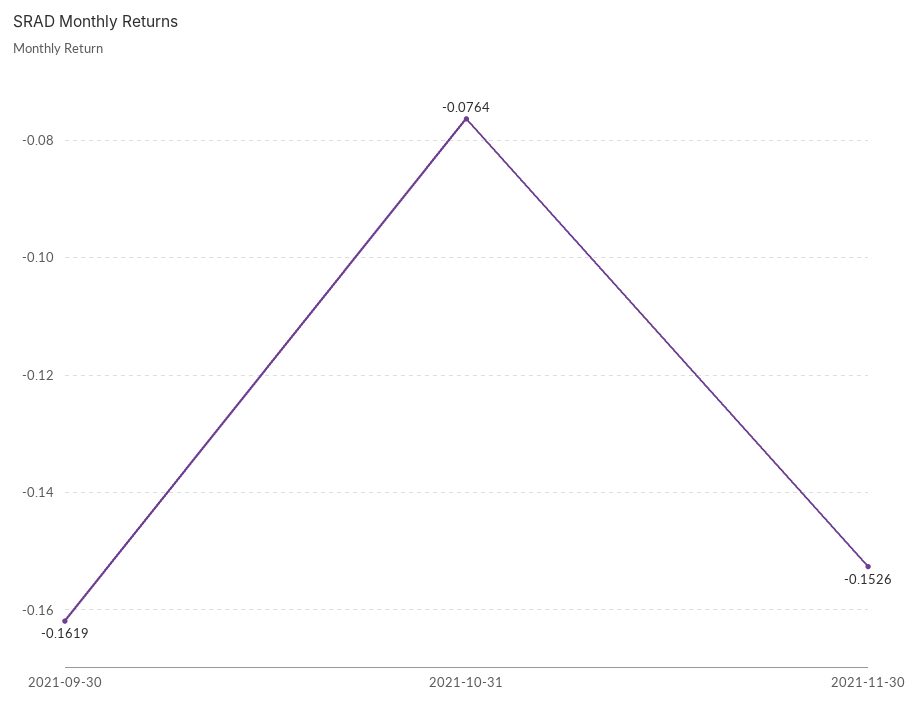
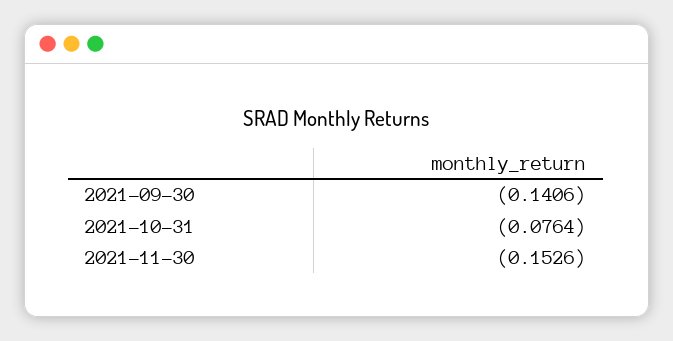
2021-09-30: -0.1619 -> -0.1406

